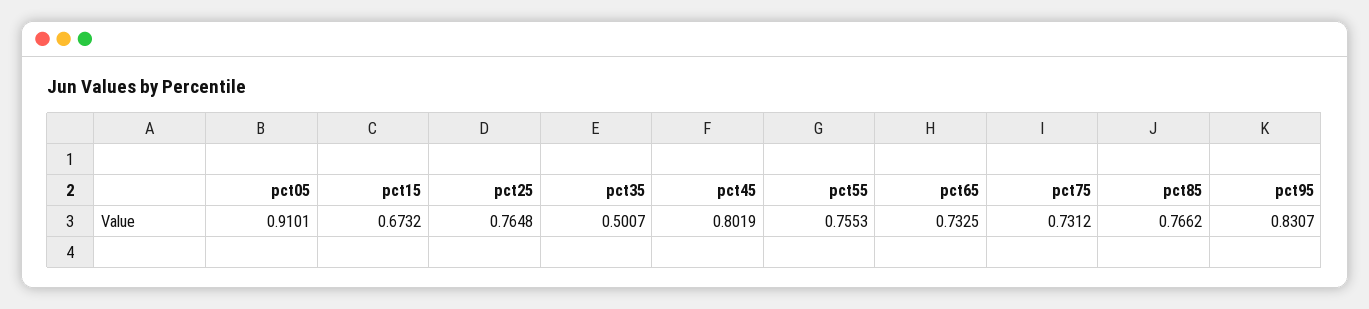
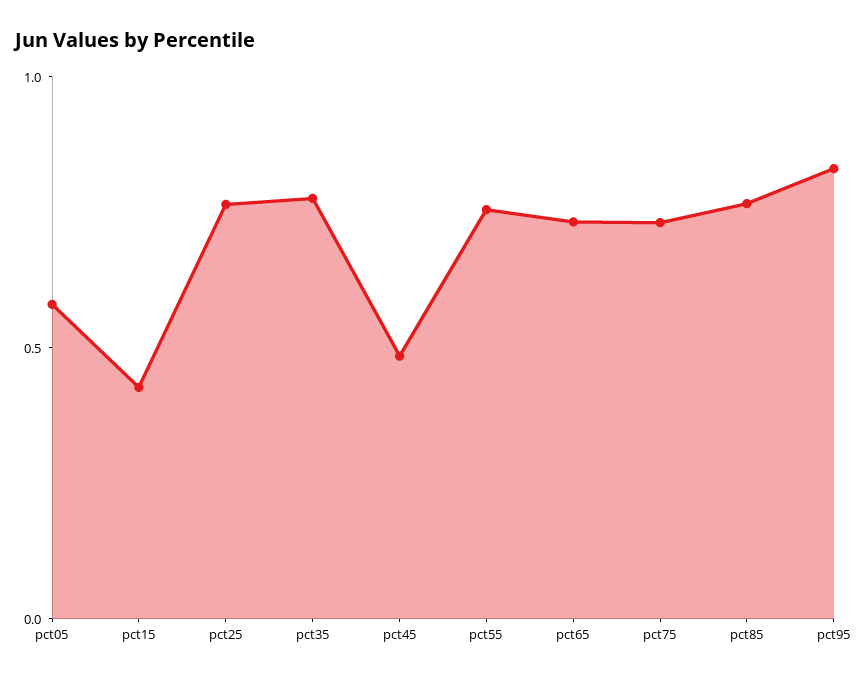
pct05: 0.9101 -> 0.6
pct15: 0.6732 -> 0.4
pct35: 0.5007 -> 0.8
pct45: 0.8019 -> 0.5

